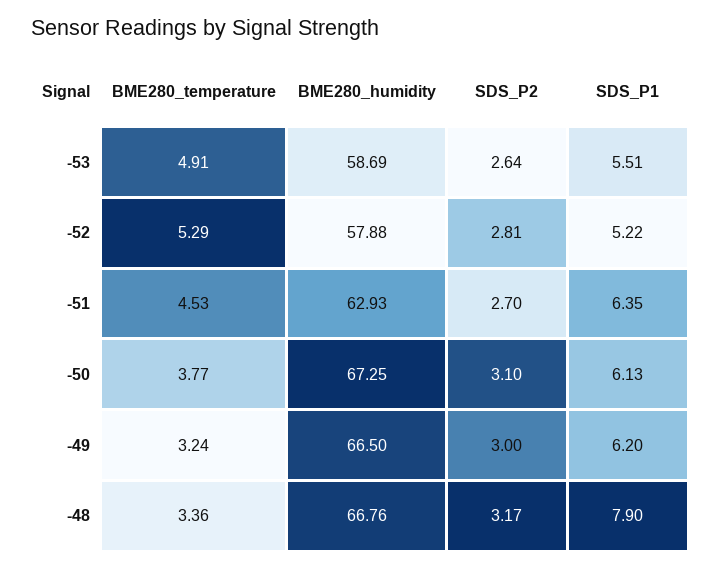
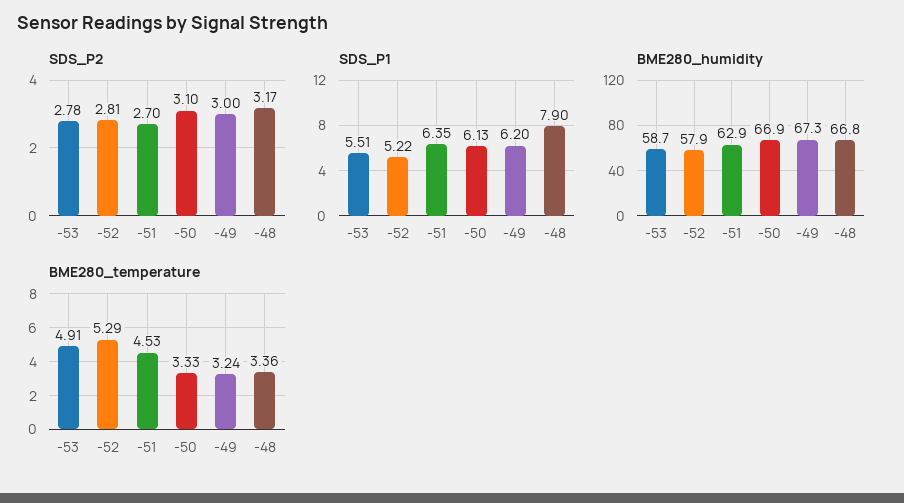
SDS_P2, -53: 2.64 -> 2.78
BME280_temperature, -50: 3.77 -> 3.33
BME280_humidity, -50: 67.25 -> 66.9
BME280_humidity, -49: 66.5 -> 67.3

